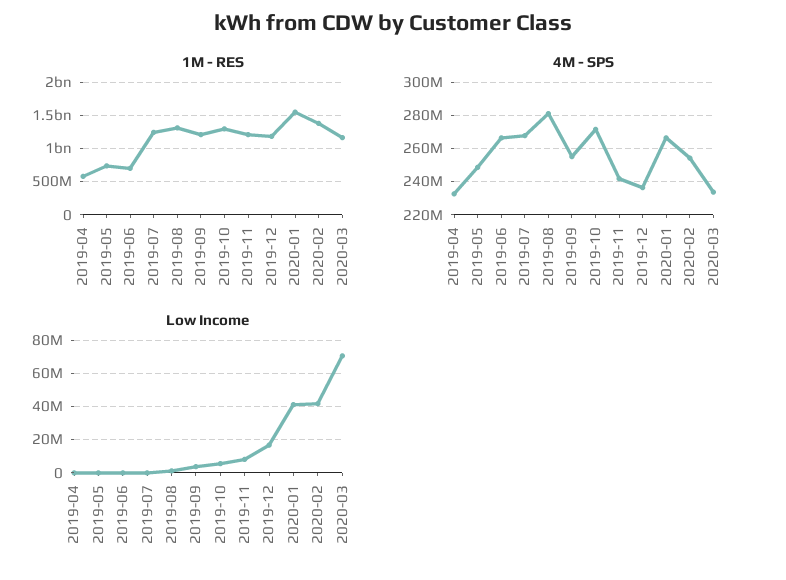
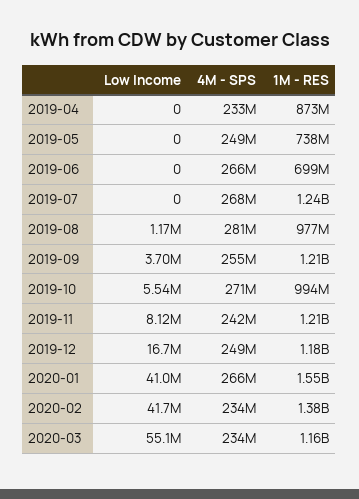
1M - RES, 2019-04: 600000000 -> 873000000
1M - RES, 2019-08: 1300000000 -> 977000000
1M - RES, 2019-10: 1300000000 -> 994000000
4M - SPS, 2019-12: 235000000 -> 249000000
4M - SPS, 2020-02: 255000000 -> 234000000
Low Income, 2020-03: 70000000 -> 55100000

